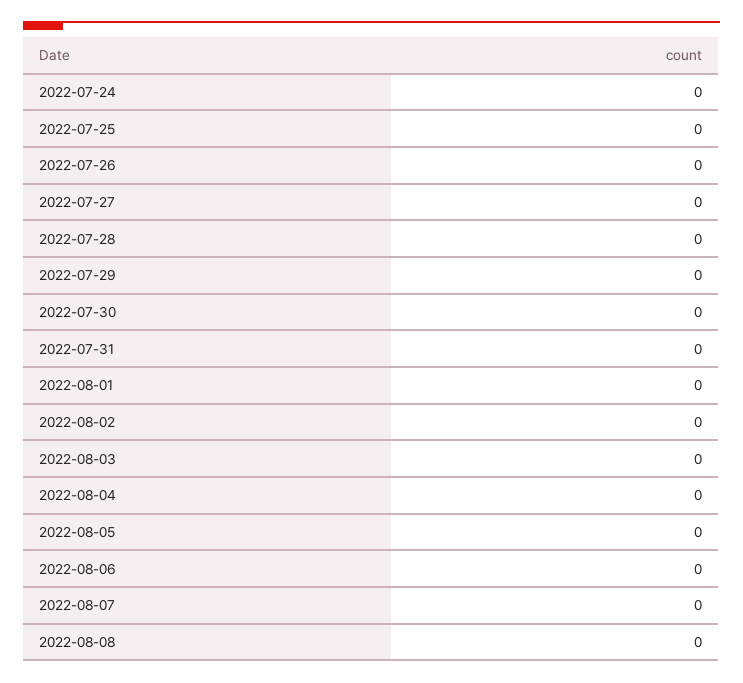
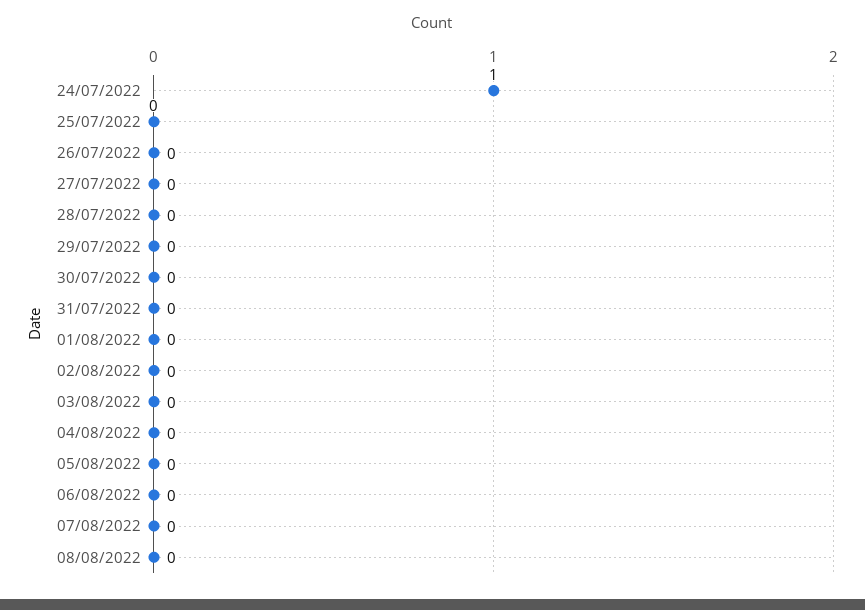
2022-07-24: 0 -> 1

